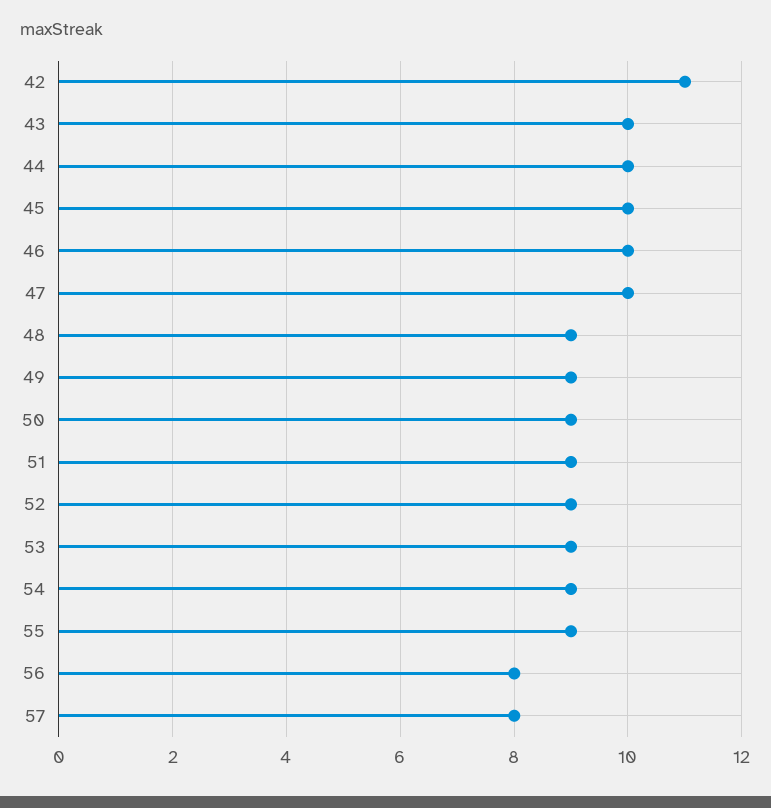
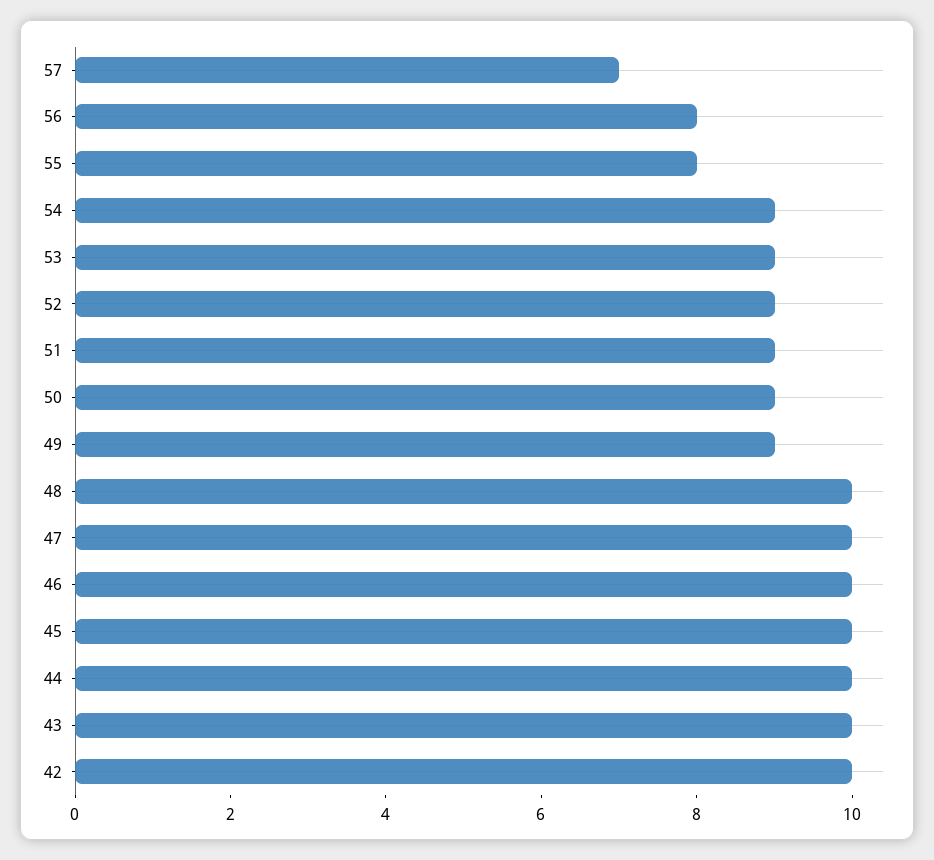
42: 11 -> 10
48: 9 -> 10
55: 9 -> 8
57: 8 -> 7

